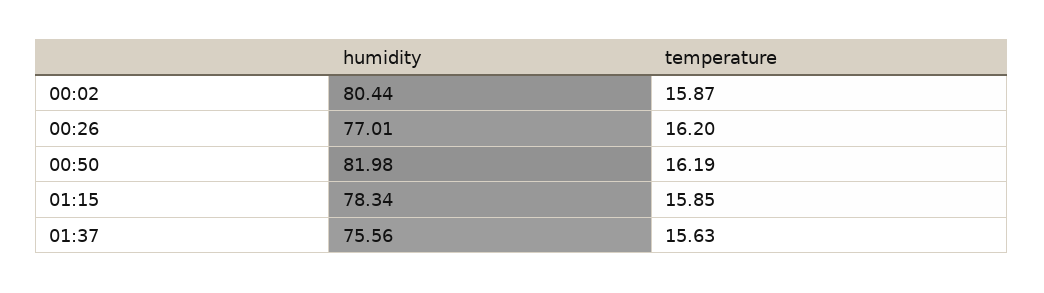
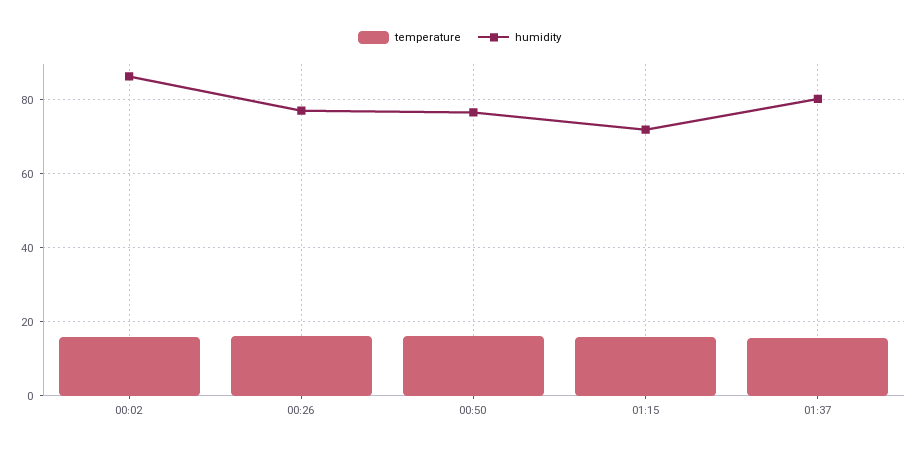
humidity, 00:02: 80.44 -> 86
humidity, 00:50: 81.98 -> 76
humidity, 01:15: 78.34 -> 72
humidity, 01:37: 75.56 -> 80

